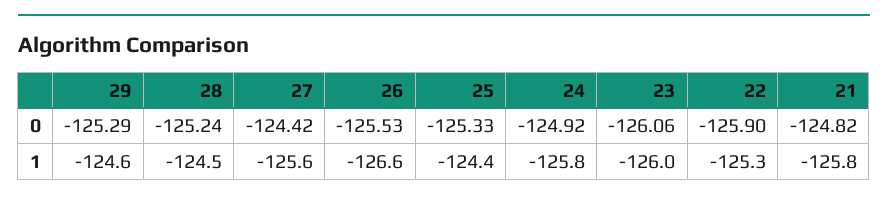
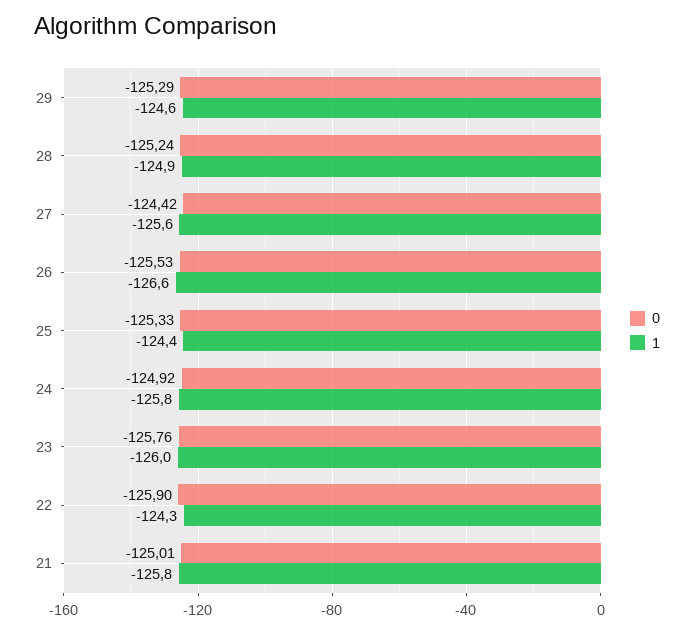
0, 23: -126.06 -> -125.76
0, 21: -124.82 -> -125.01
1, 28: -124.5 -> -124.9
1, 22: -125.3 -> -124.3

